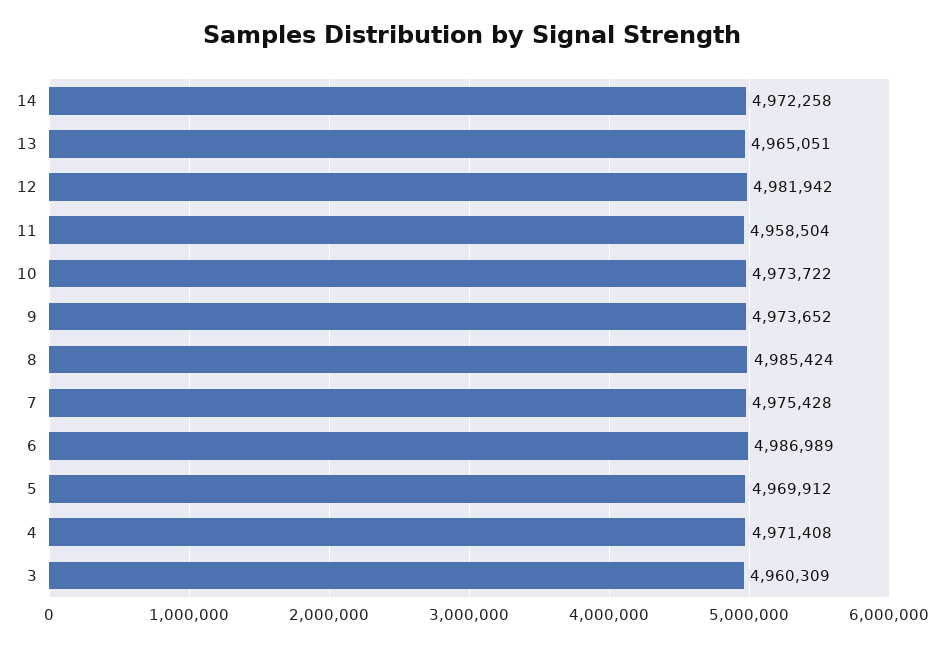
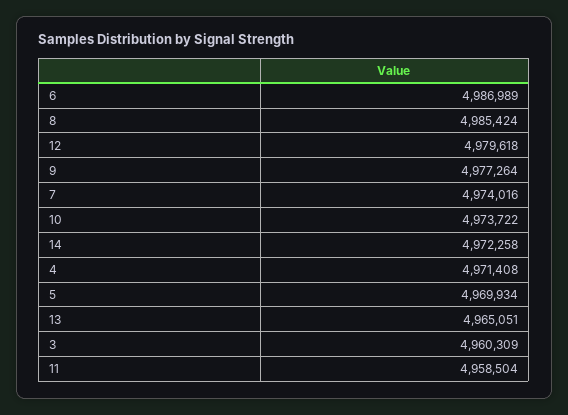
12: 4981942 -> 4979618
9: 4973652 -> 4977264
7: 4975428 -> 4974016
5: 4969912 -> 4969934

